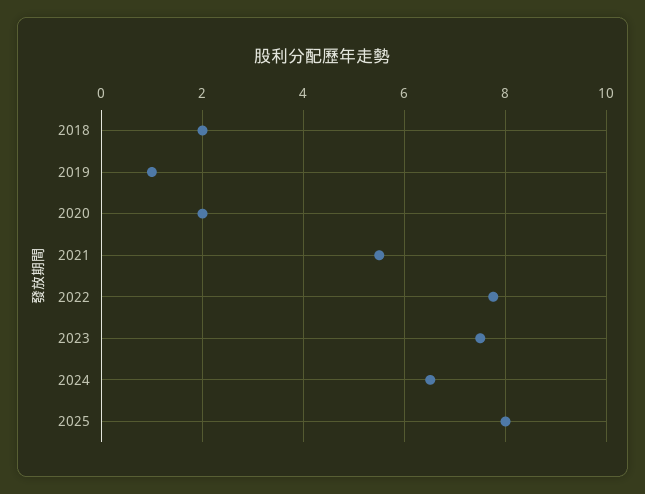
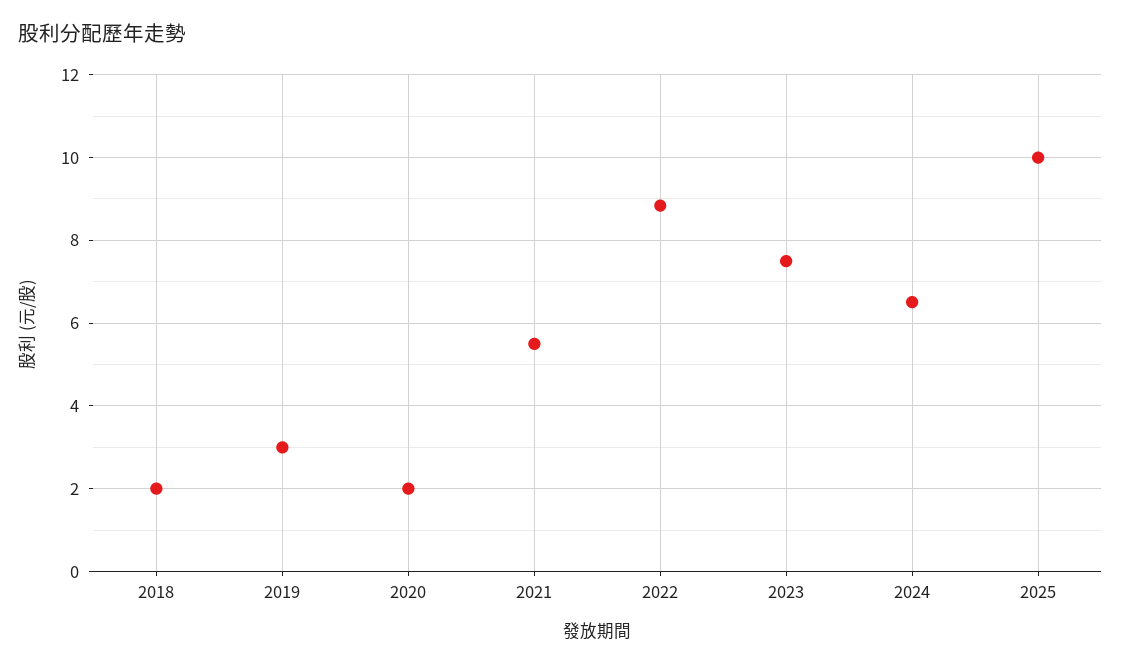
2019: 1 -> 3
2022: 7.8 -> 8.8
2025: 8 -> 10

